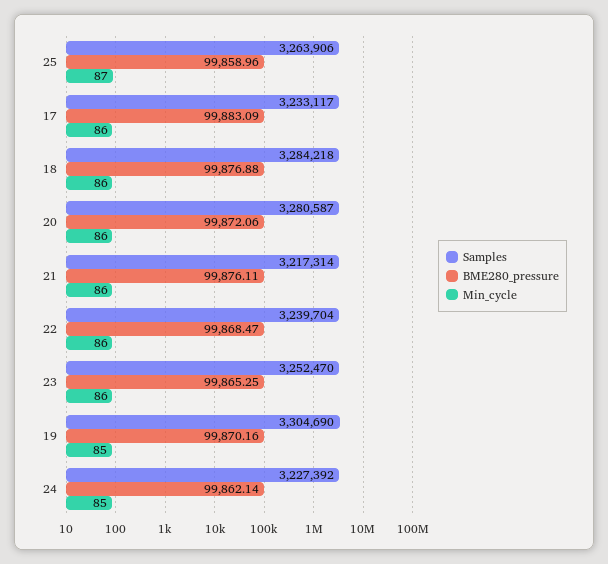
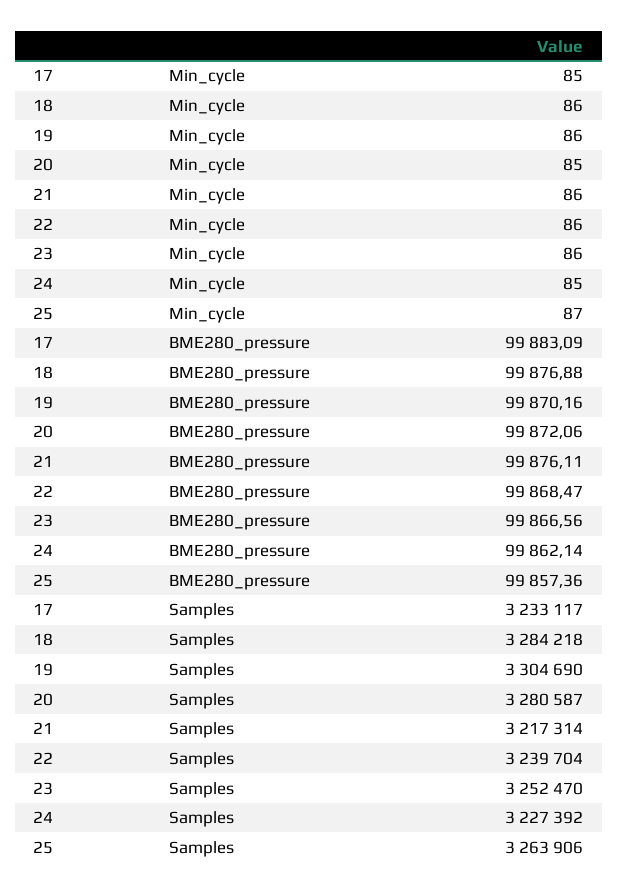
BME280_pressure, 25: 99858.96 -> 99857.36
Min_cycle, 17: 86 -> 85
Min_cycle, 20: 86 -> 85
BME280_pressure, 23: 99865.25 -> 99866.56
Min_cycle, 19: 85 -> 86

